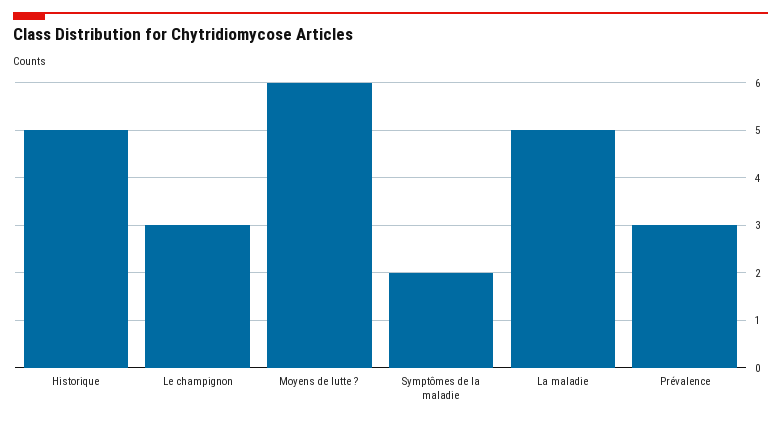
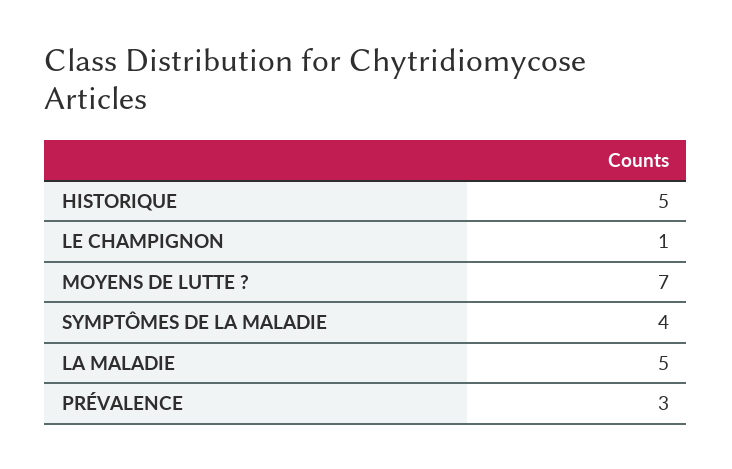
Le champignon: 3 -> 1
Moyens de lutte ?: 6 -> 7
Symptômes de la maladie: 2 -> 4

